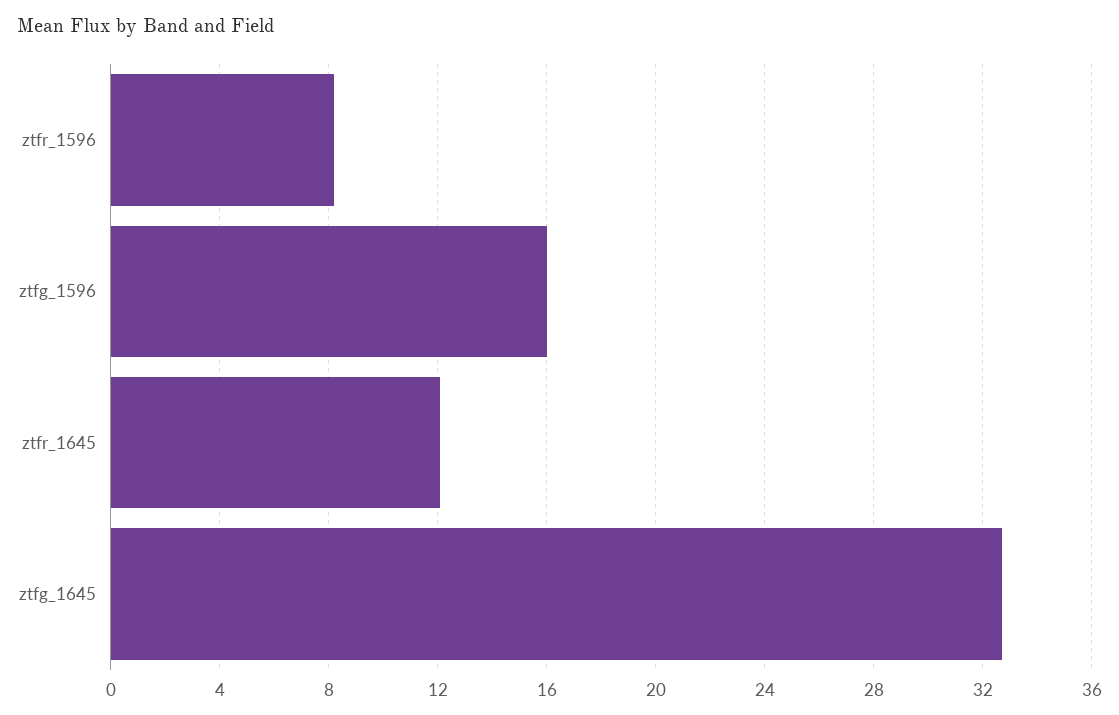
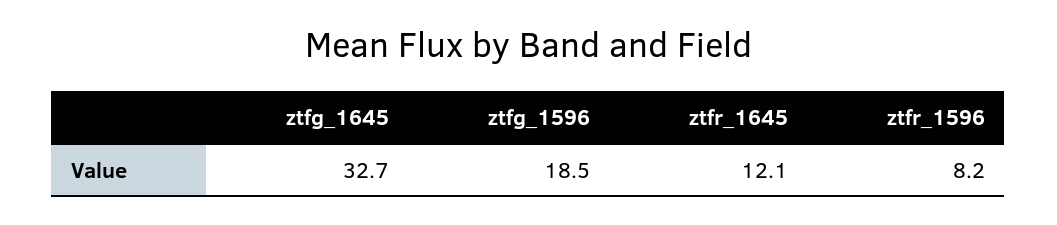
ztfg_1596: 16 -> 18.5

